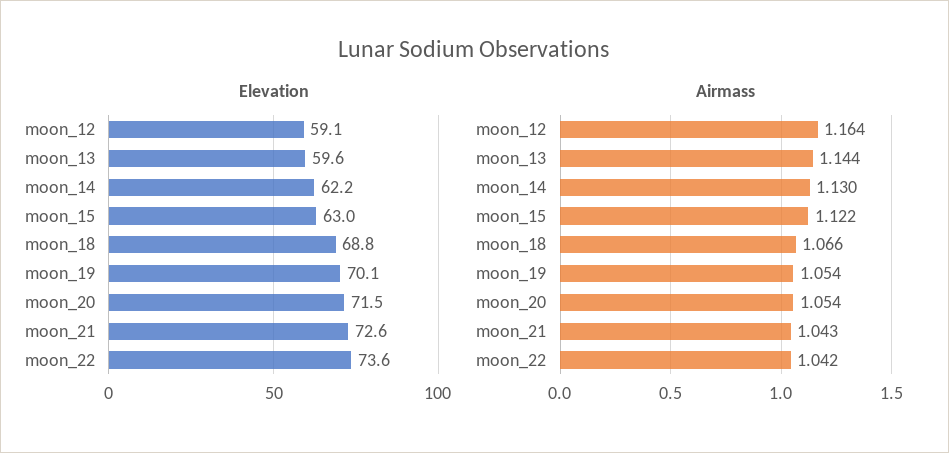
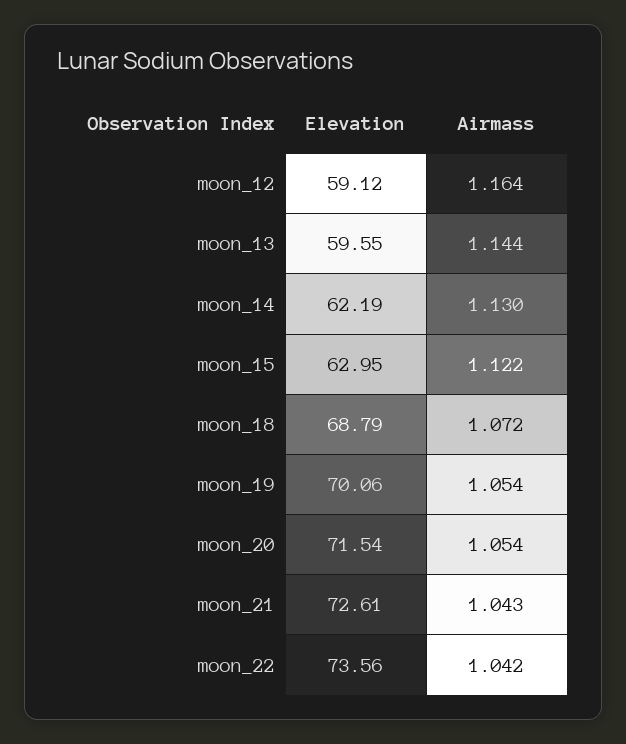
Airmass, moon_18: 1.066 -> 1.072

